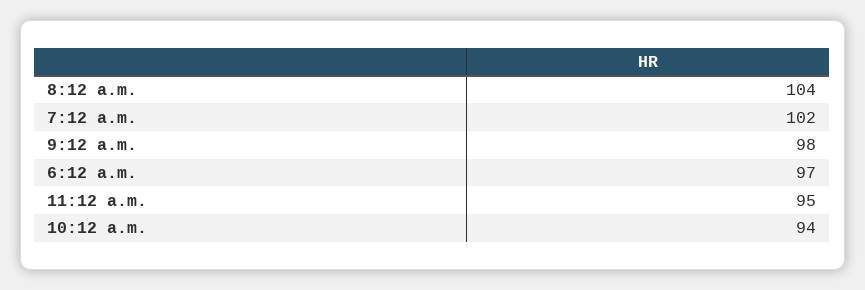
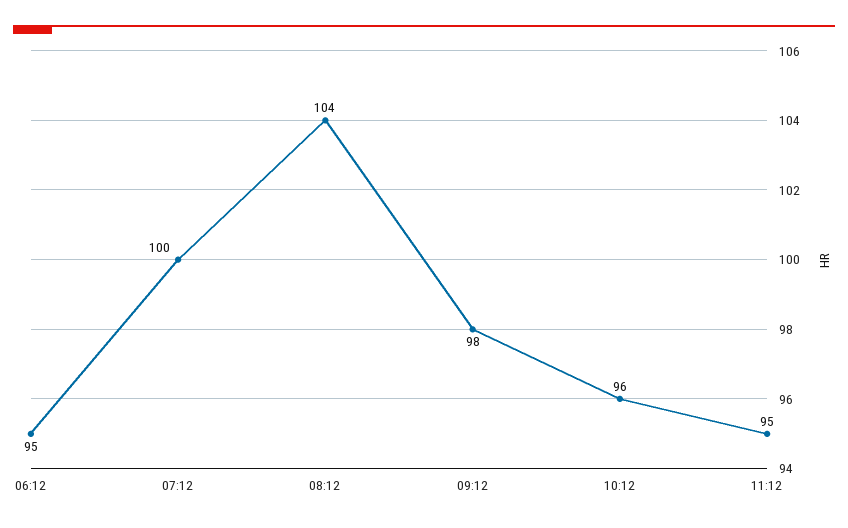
7:12 a.m.: 102 -> 100
6:12 a.m.: 97 -> 95
10:12 a.m.: 94 -> 96

